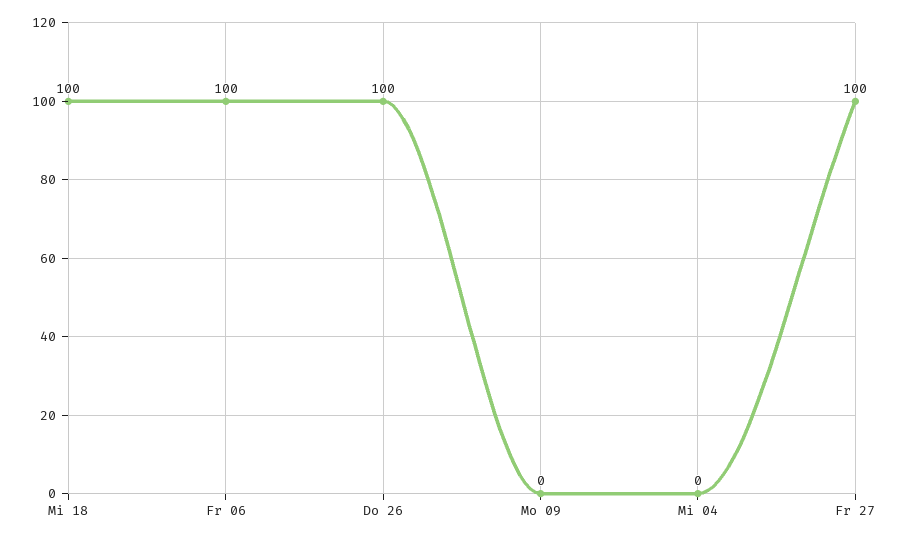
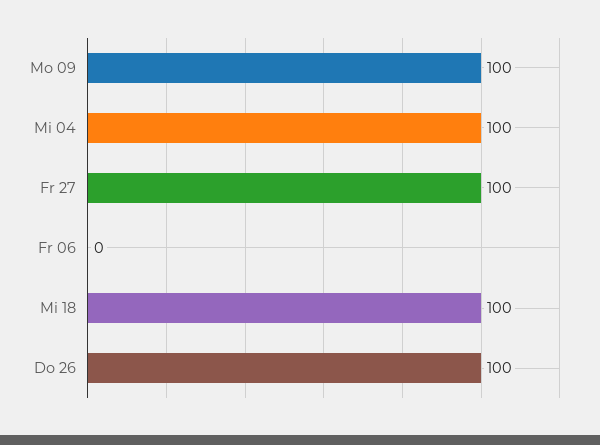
Fr 06: 100 -> 0
Mo 09: 0 -> 100
Mi 04: 0 -> 100

